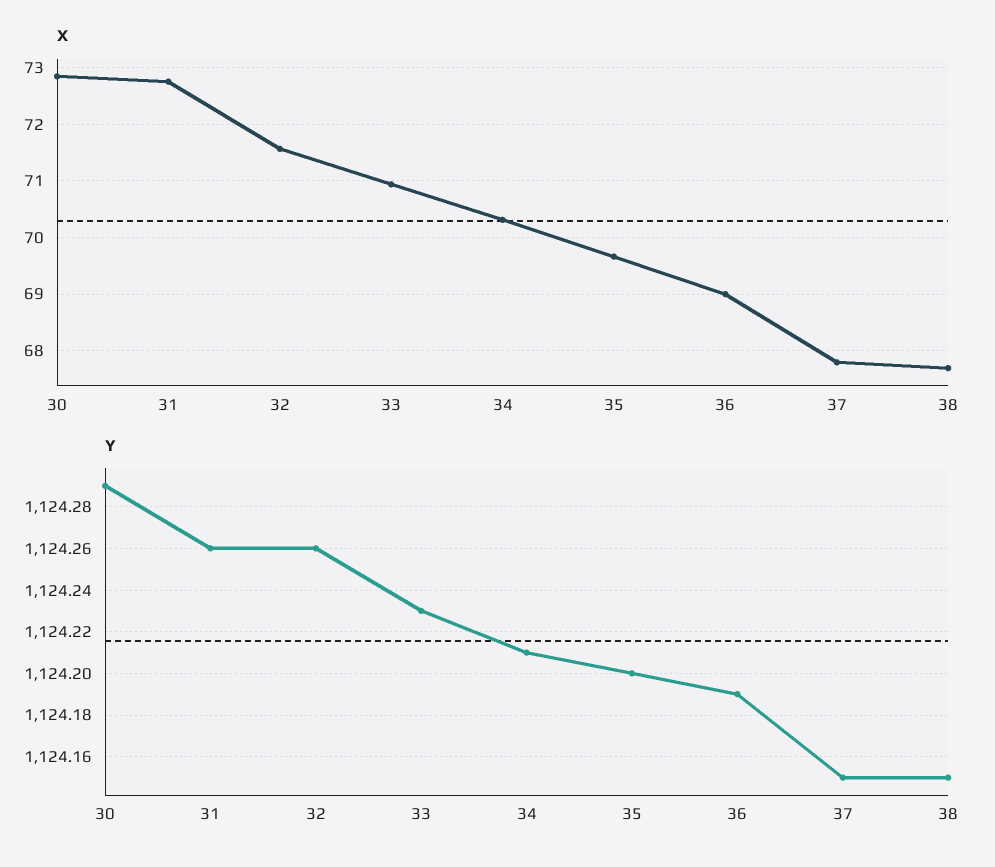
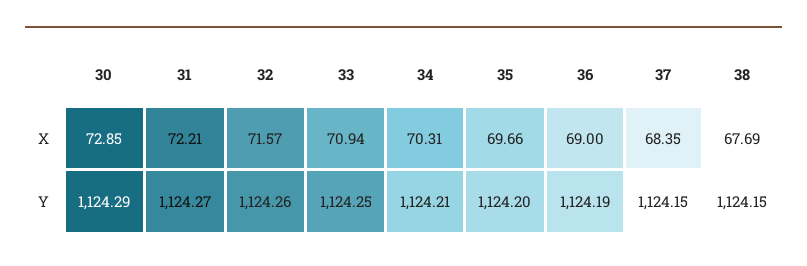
X, 31: 72.8 -> 72.21
X, 37: 67.8 -> 68.35
Y, 31: 1124.26 -> 1124.27
Y, 33: 1124.23 -> 1124.25

